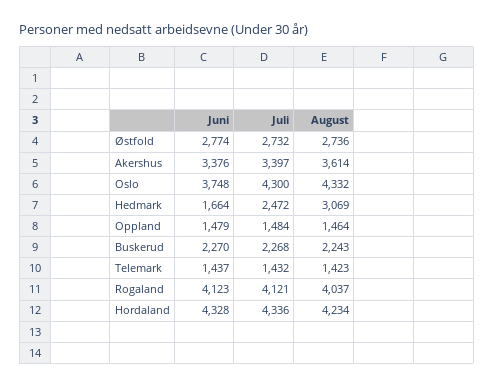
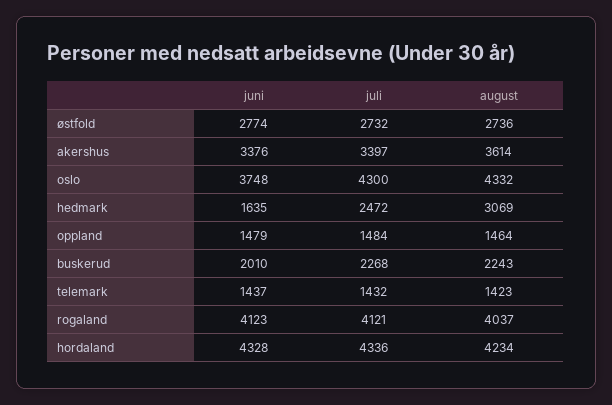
Juni, Hedmark: 1664 -> 1635
Juni, Buskerud: 2270 -> 2010

